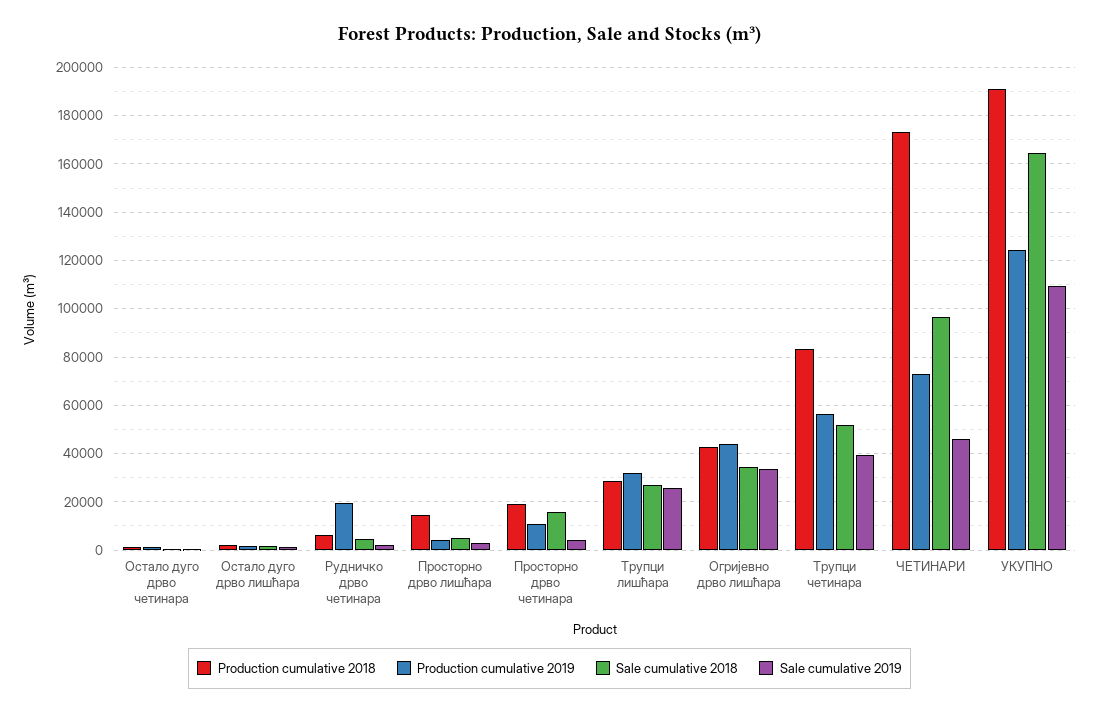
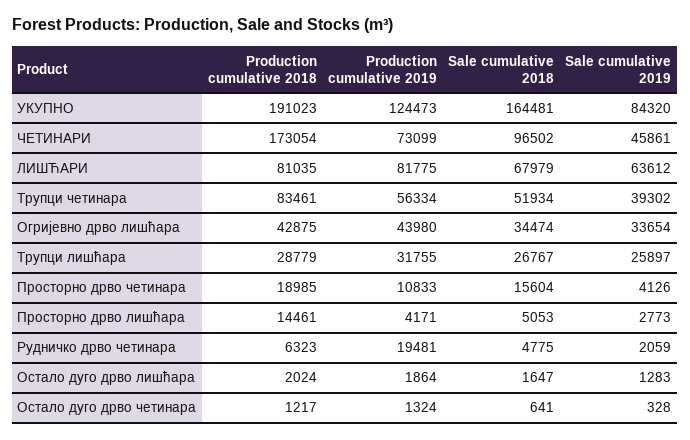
Sale cumulative 2019, УКУПНО: 110000 -> 84320
Production cumulative 2018, ЛИШЋАРИ: none -> 81035
Production cumulative 2019, ЛИШЋАРИ: none -> 81775
Sale cumulative 2018, ЛИШЋАРИ: none -> 67979
Sale cumulative 2019, ЛИШЋАРИ: none -> 63612

